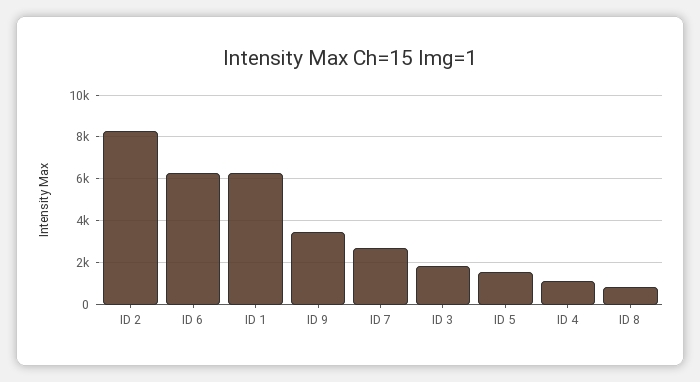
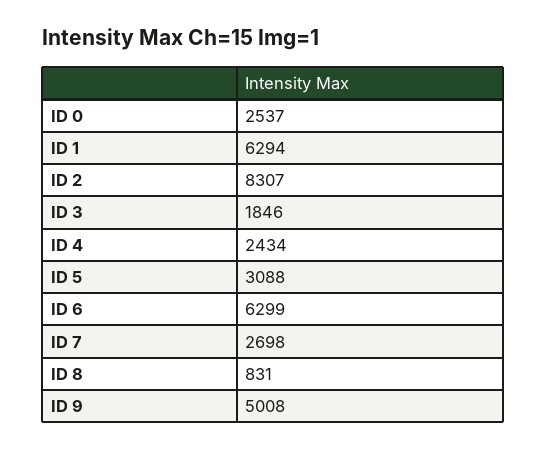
ID 9: 3500 -> 5008
ID 5: 1500 -> 3088
ID 4: 1000 -> 2434
ID 0: none -> 2537

